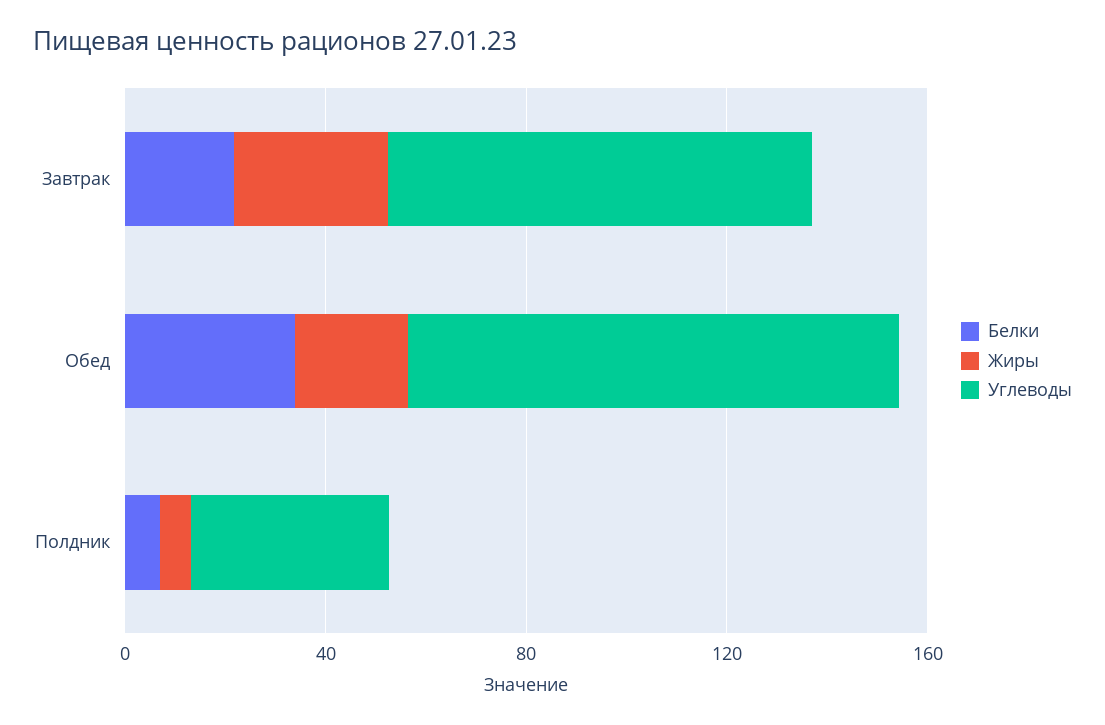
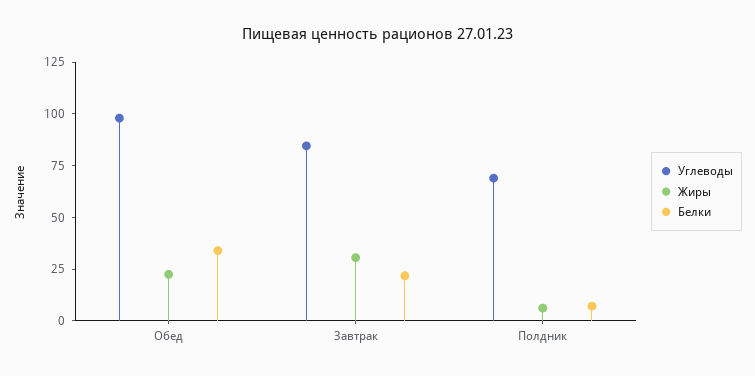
Углеводы, Полдник: 40 -> 70

